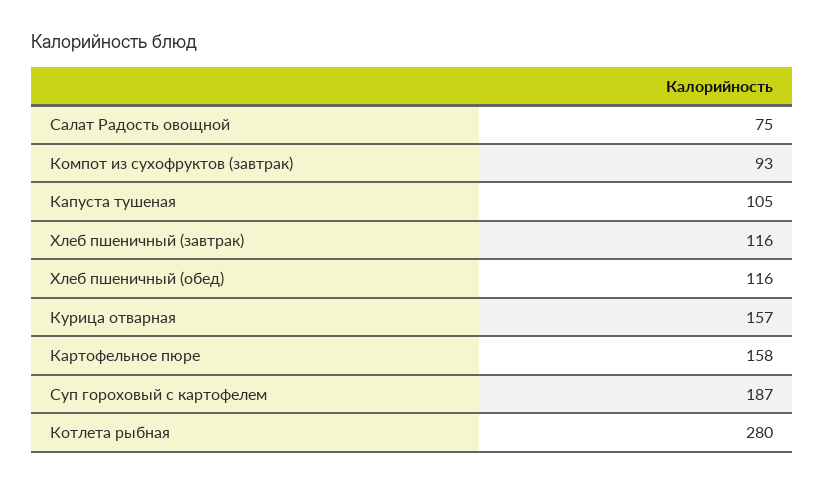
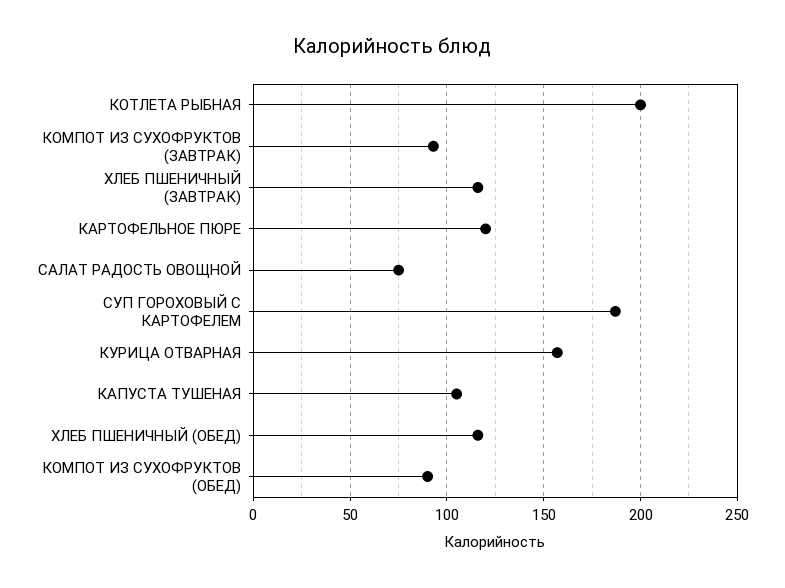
Картофельное пюре: 158 -> 120
Котлета рыбная: 280 -> 200
КОМПОТ ИЗ СУХОФРУКТОВ (ОБЕД): none -> 90

